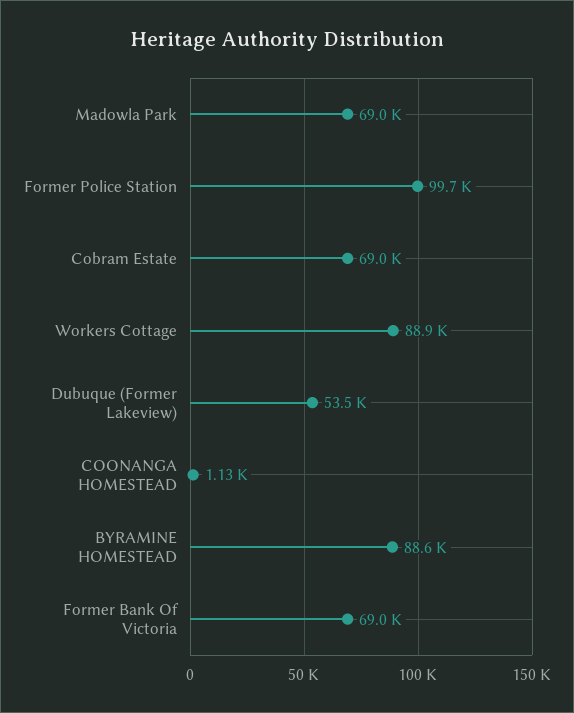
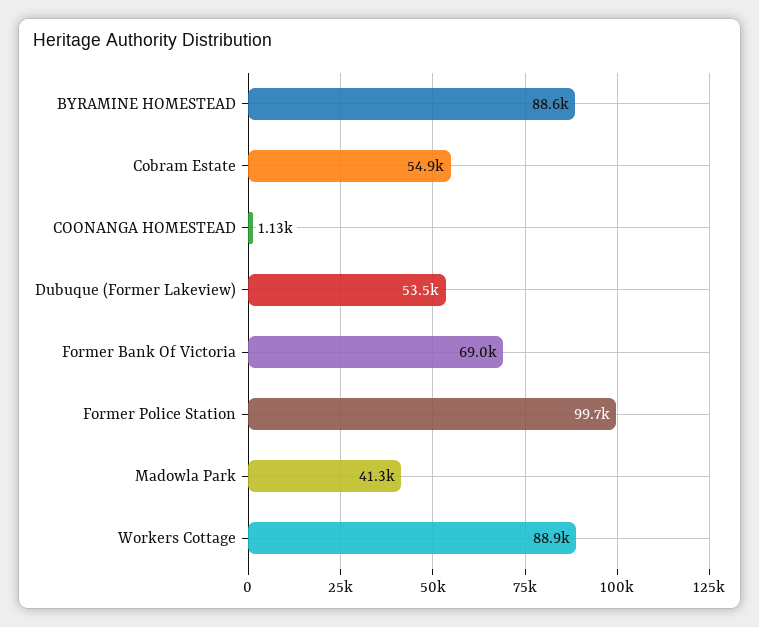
Madowla Park: 69000 -> 41300
Cobram Estate: 69000 -> 54900

